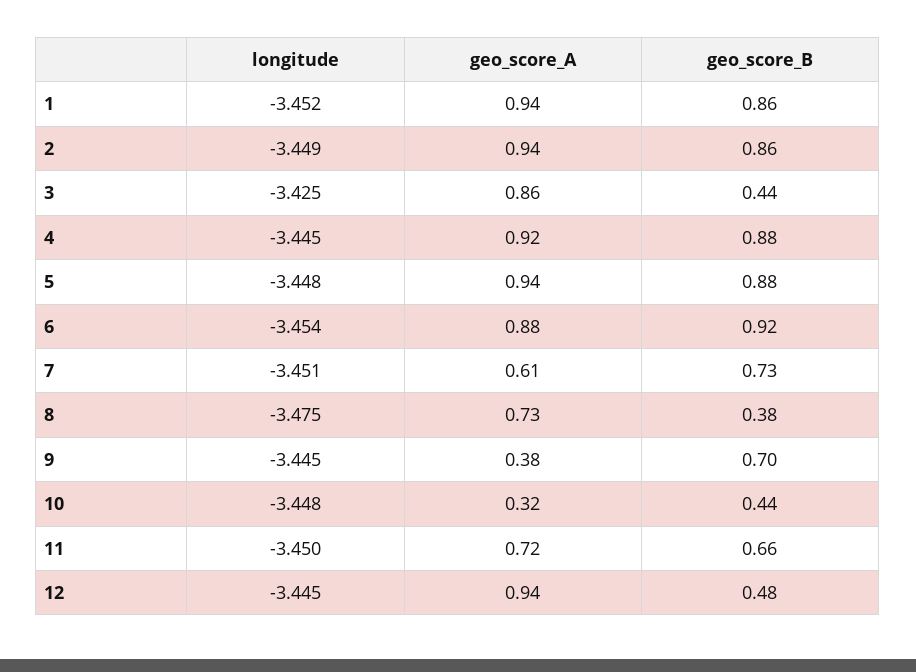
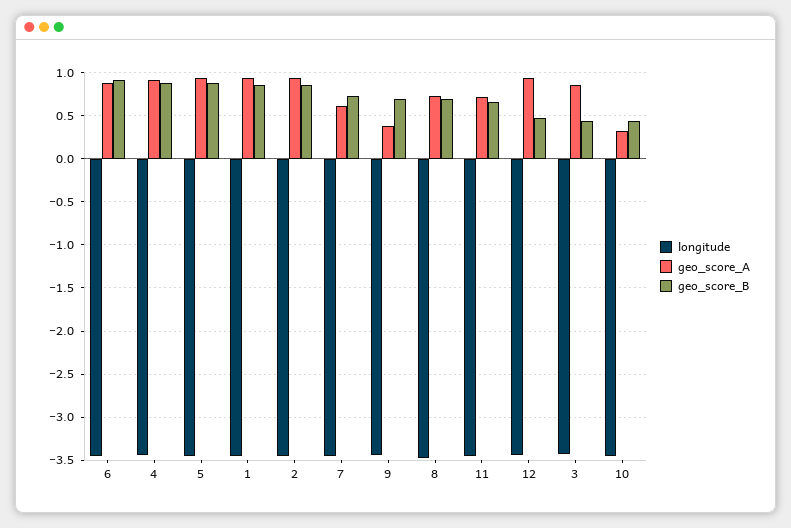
geo_score_B, 8: 0.38 -> 0.7

